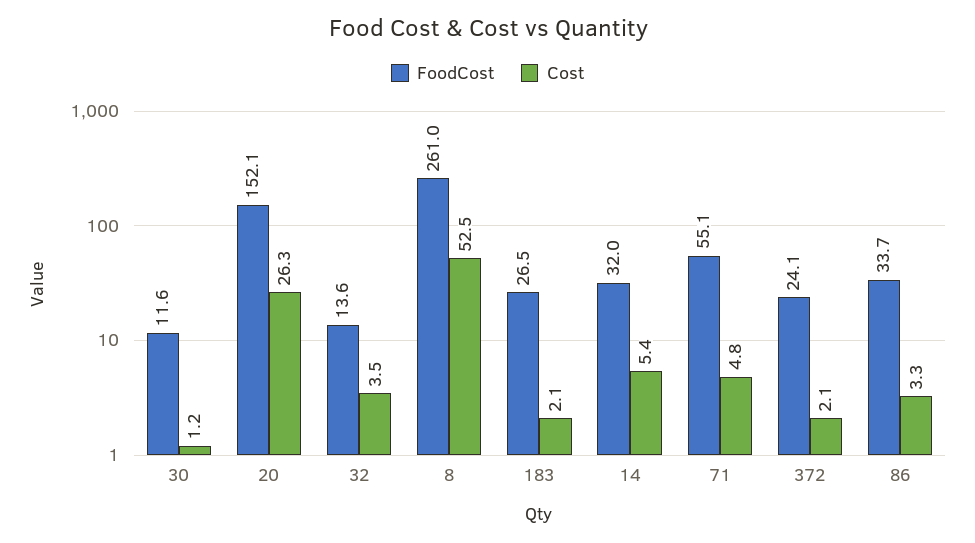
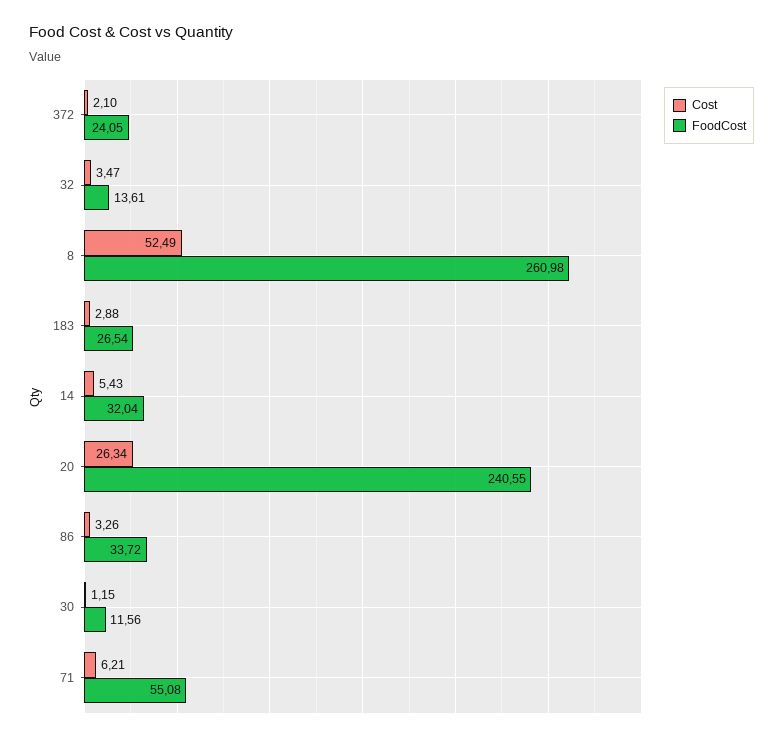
FoodCost, 20: 152.1 -> 240.55
Cost, 183: 2.1 -> 2.88
Cost, 71: 4.8 -> 6.21

